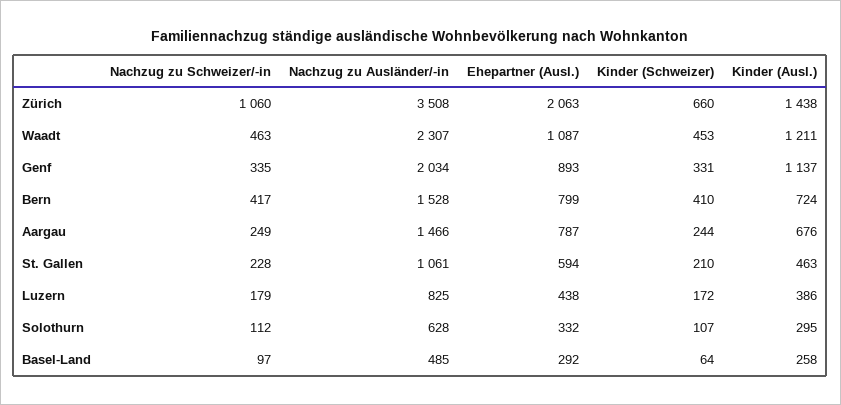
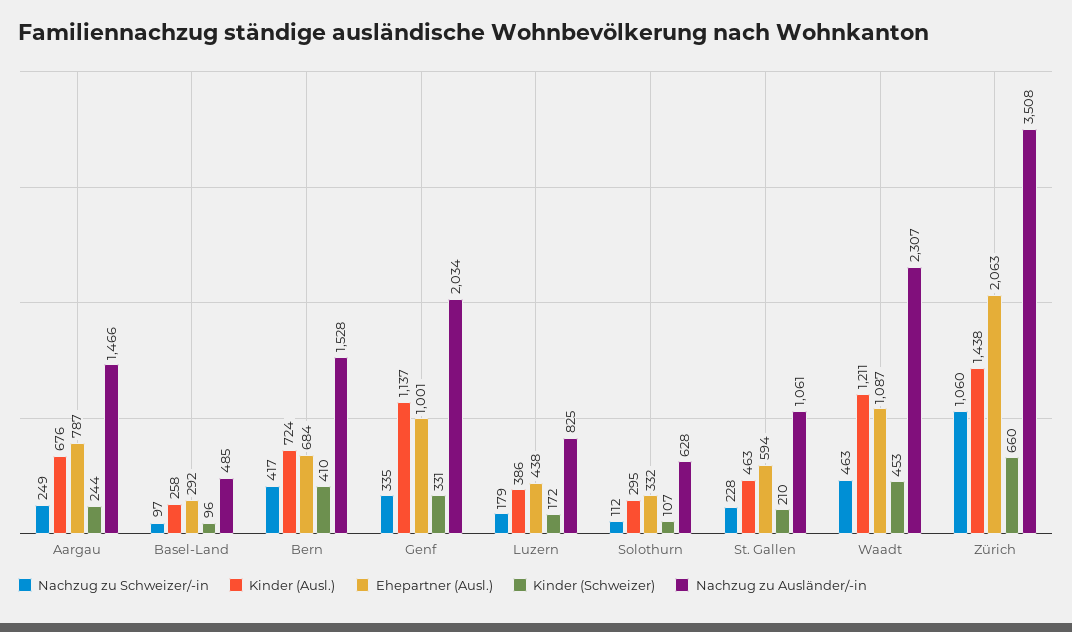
Ehepartner (Ausl.), Genf: 893 -> 1001
Ehepartner (Ausl.), Bern: 799 -> 684
Kinder (Schweizer), Basel-Land: 64 -> 96

